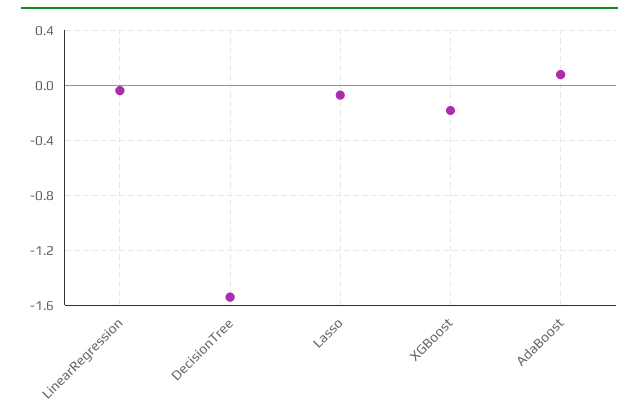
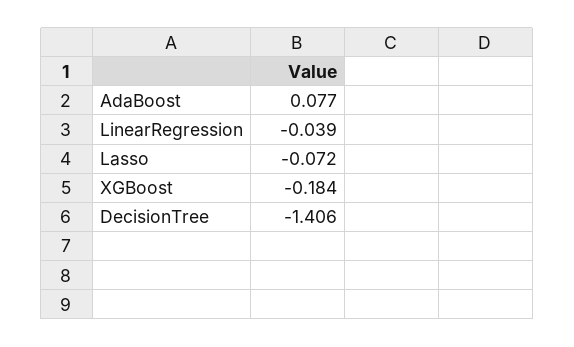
DecisionTree: -1.55 -> -1.406

